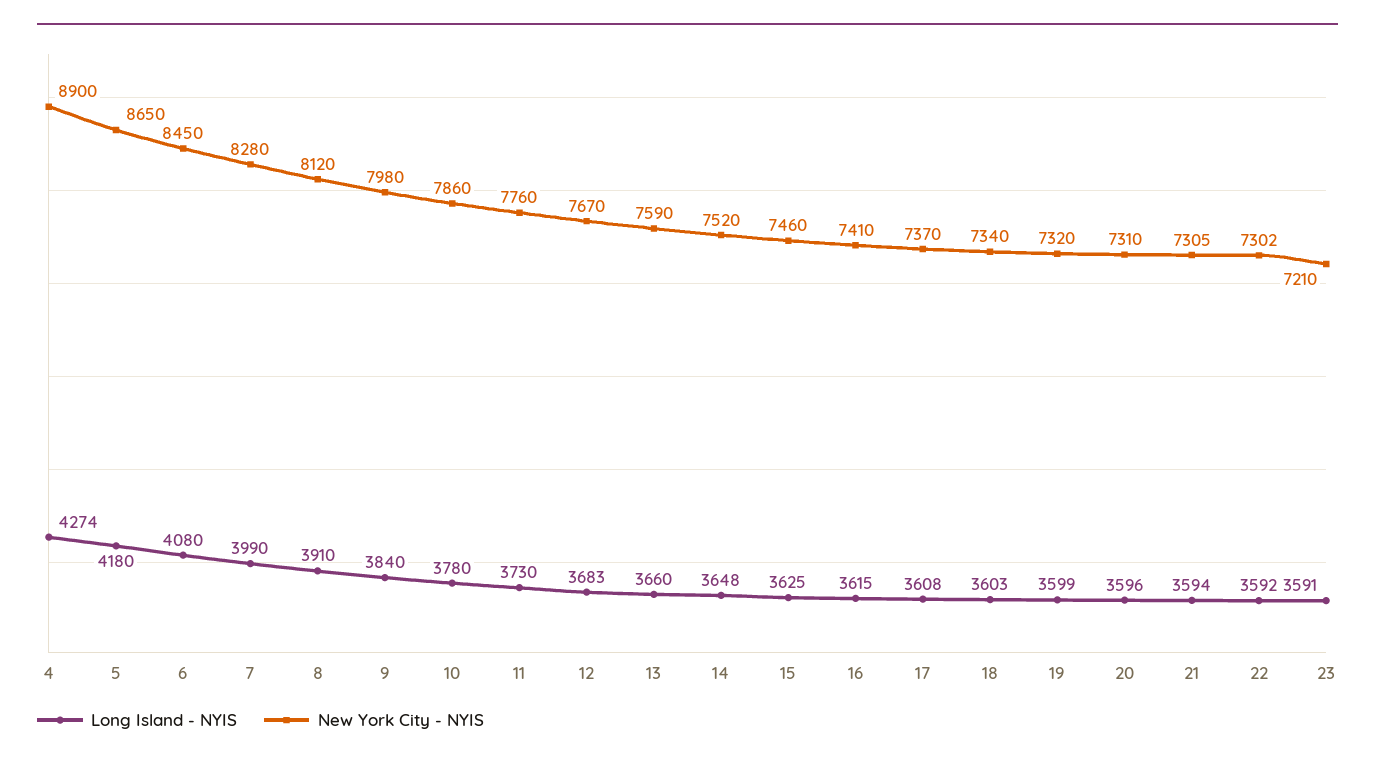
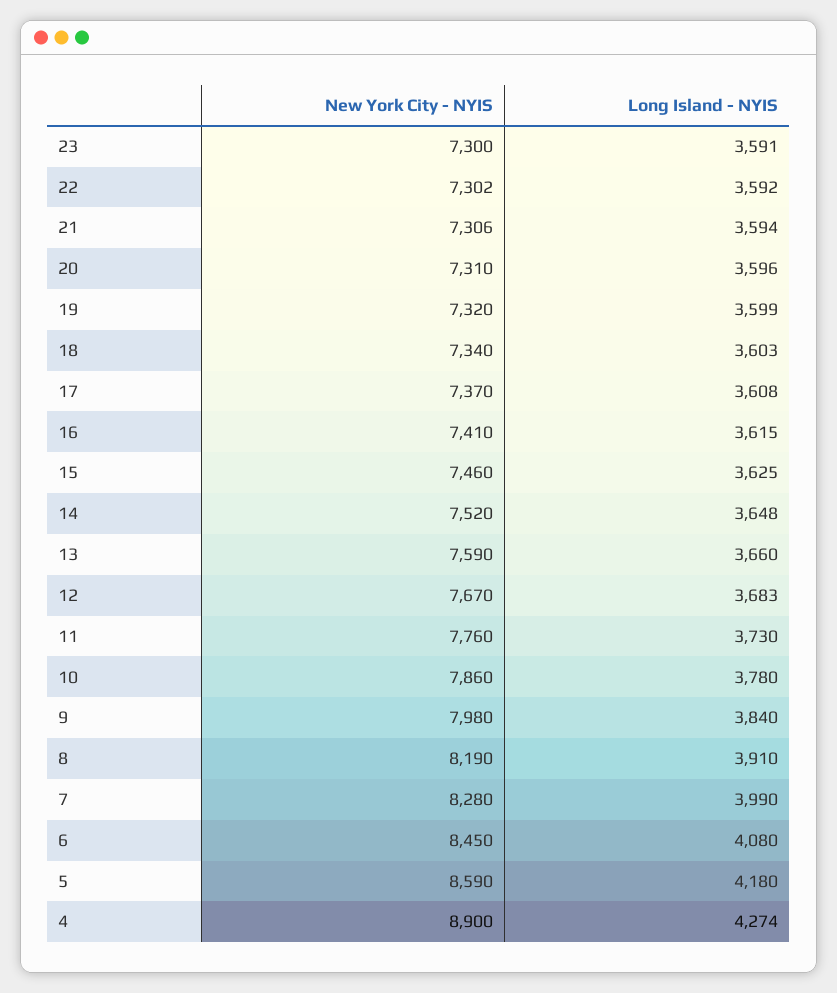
New York City - NYIS, 5: 8650 -> 8590
New York City - NYIS, 8: 8120 -> 8190
New York City - NYIS, 21: 7305 -> 7306
New York City - NYIS, 23: 7210 -> 7300

